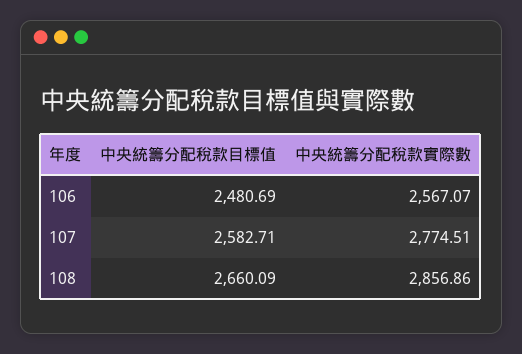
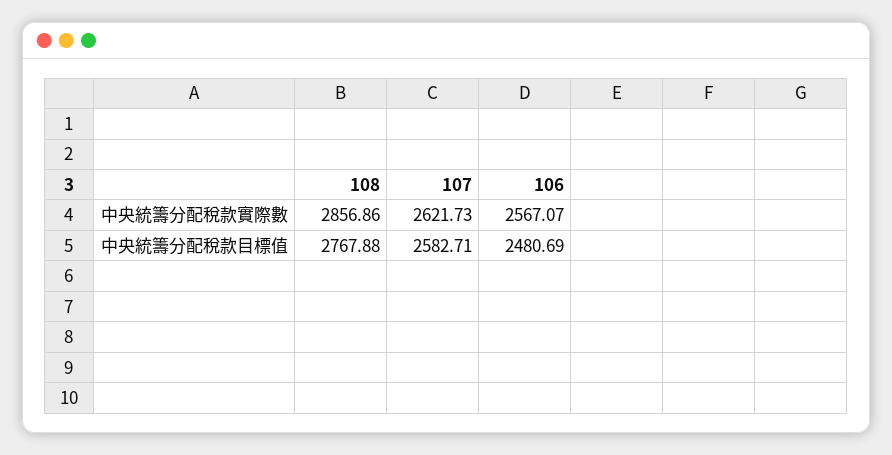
中央統籌分配稅款實際數, 107: 2774.51 -> 2621.73
中央統籌分配稅款目標值, 108: 2660.09 -> 2767.88

